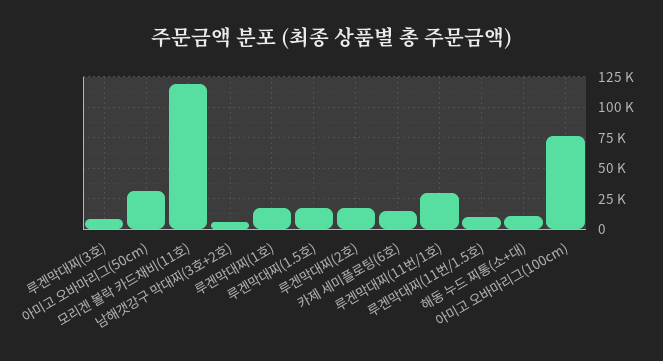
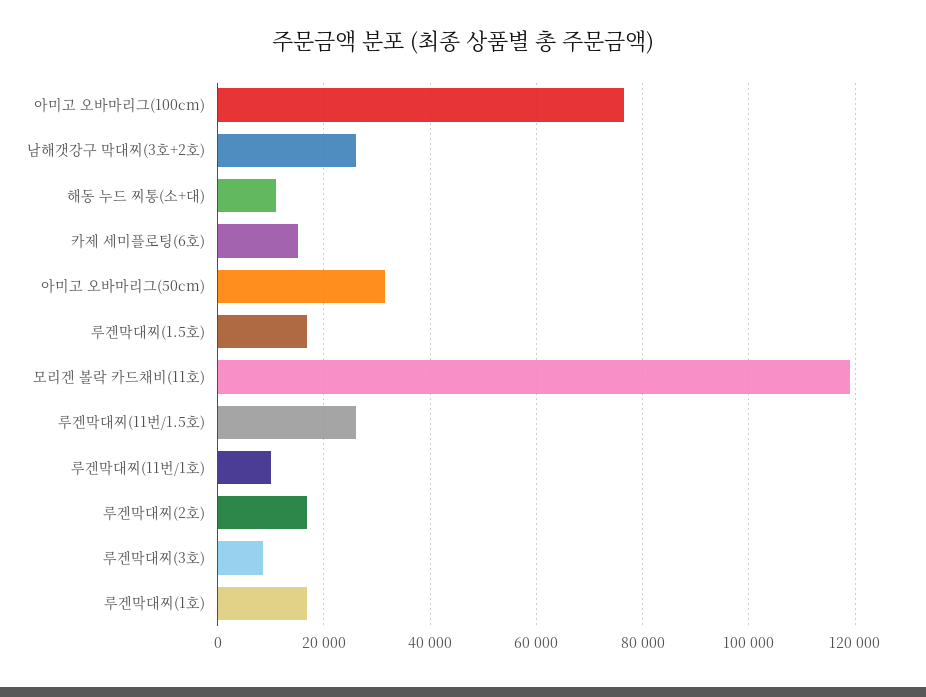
남해갯강구 막대찌(3호+2호): 5000 -> 26000
루겐막대찌(11번/1호): 30000 -> 10000
루겐막대찌(11번/1.5호): 10000 -> 26000

